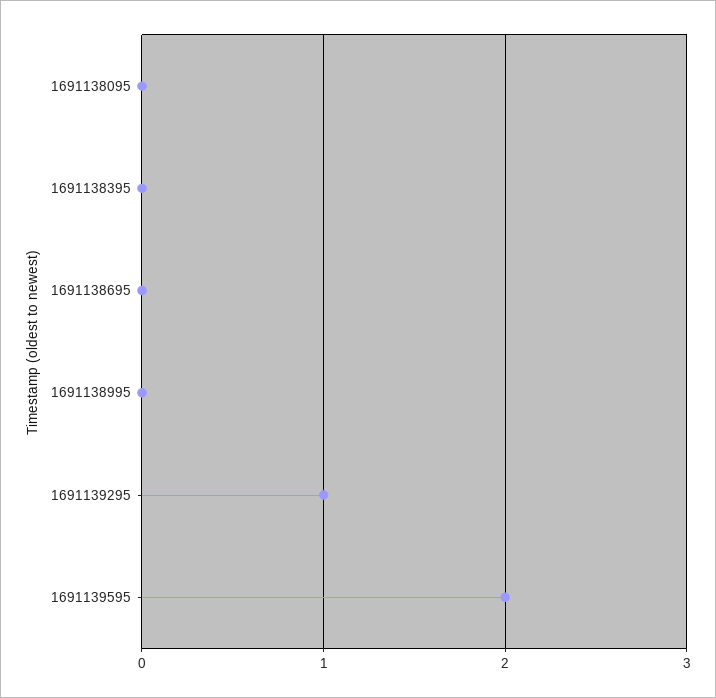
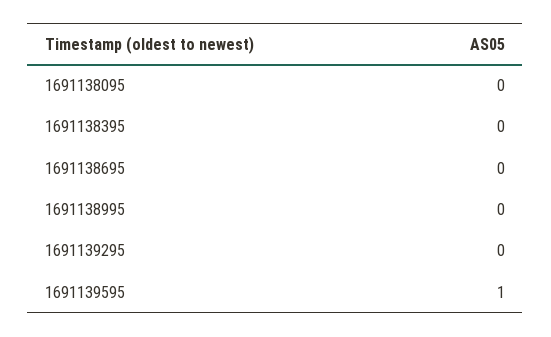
1691139295: 1 -> 0
1691139595: 2 -> 1

